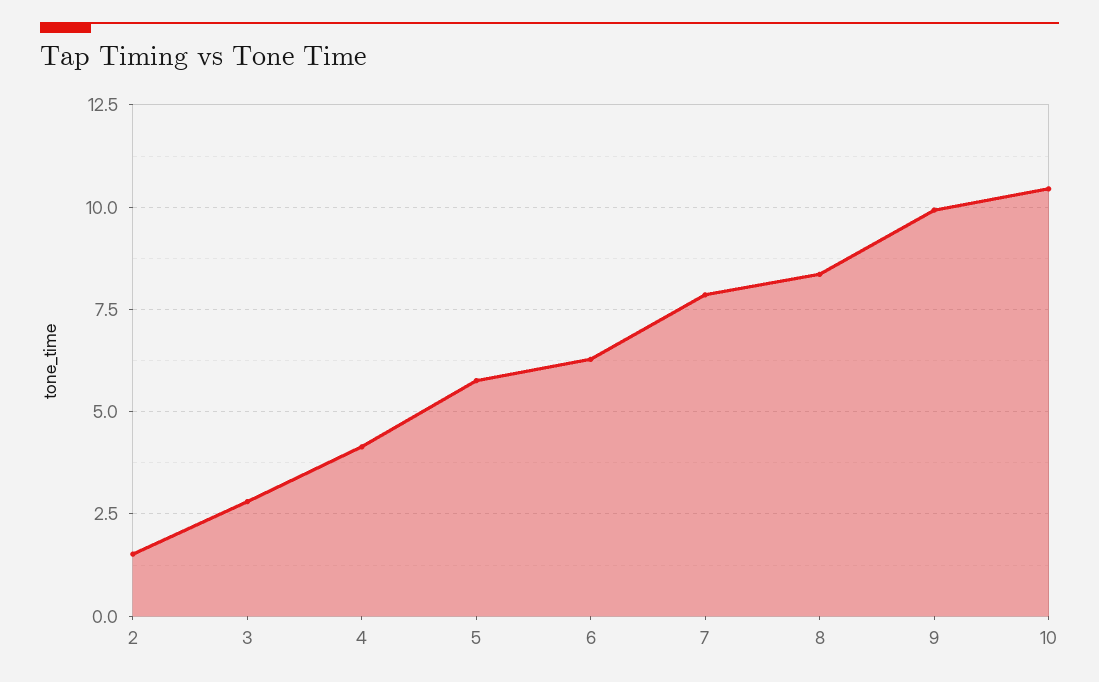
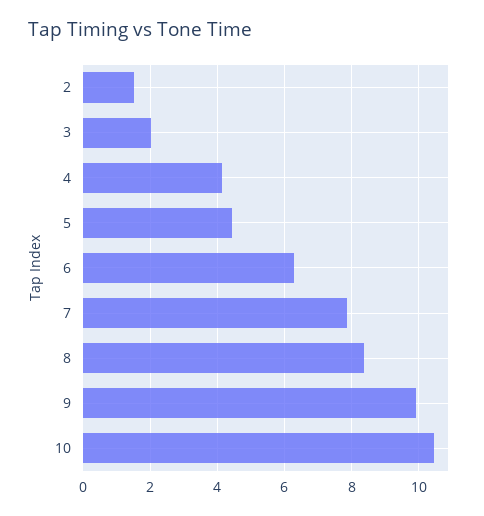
3: 2.75 -> 2
5: 5.75 -> 4.4

